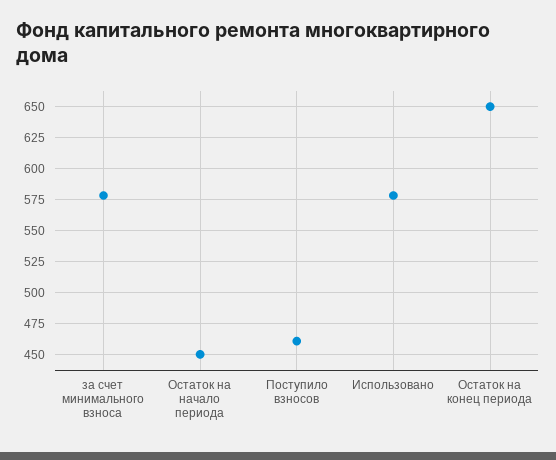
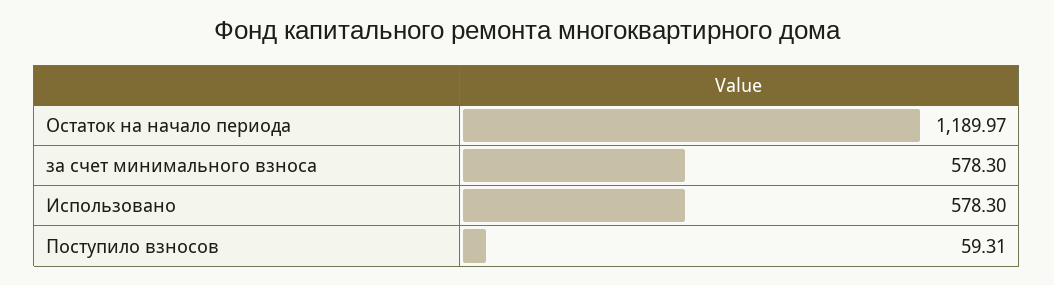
Остаток на начало периода: 450 -> 1189.97
Поступило взносов: 460 -> 59.31
Остаток на конец периода: 650 -> none

